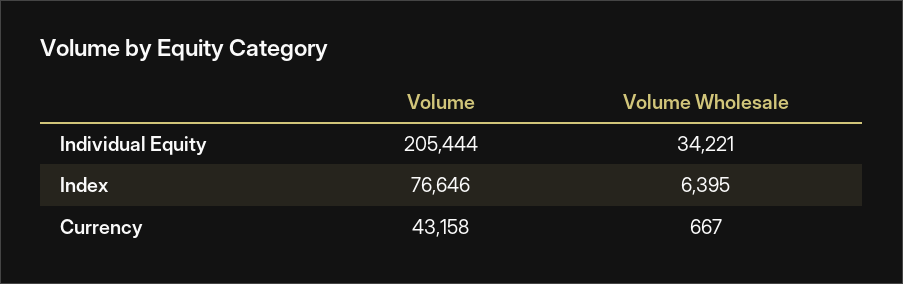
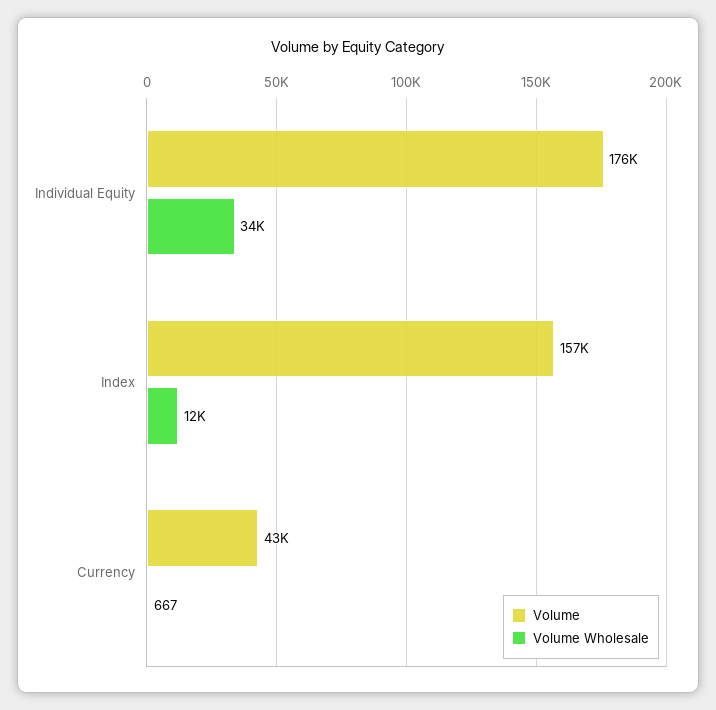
Volume, Individual Equity: 205444 -> 176000
Volume, Index: 76646 -> 157000
Volume Wholesale, Index: 6395 -> 12000

